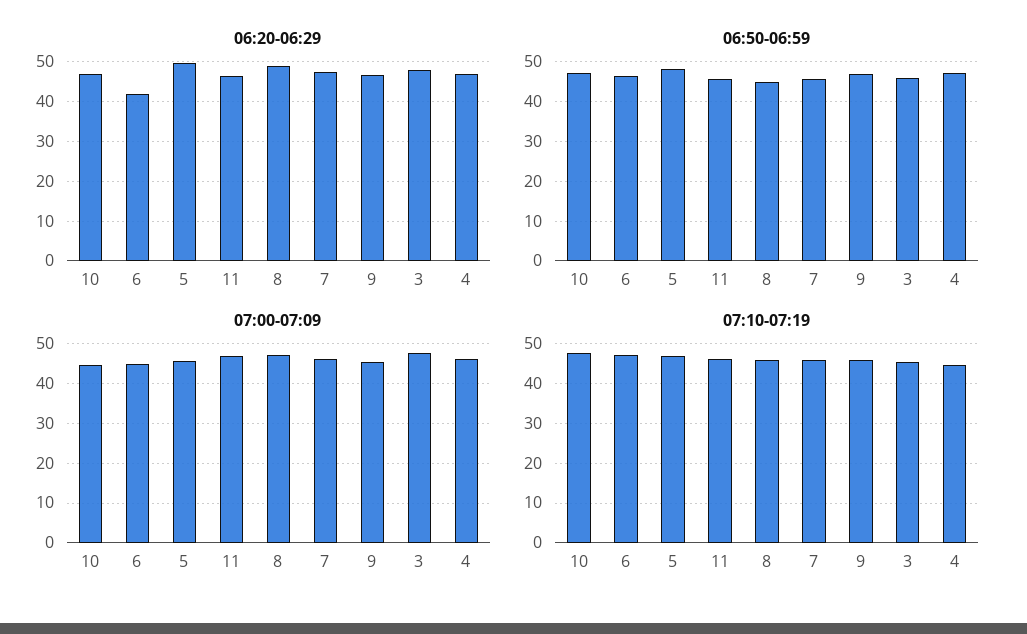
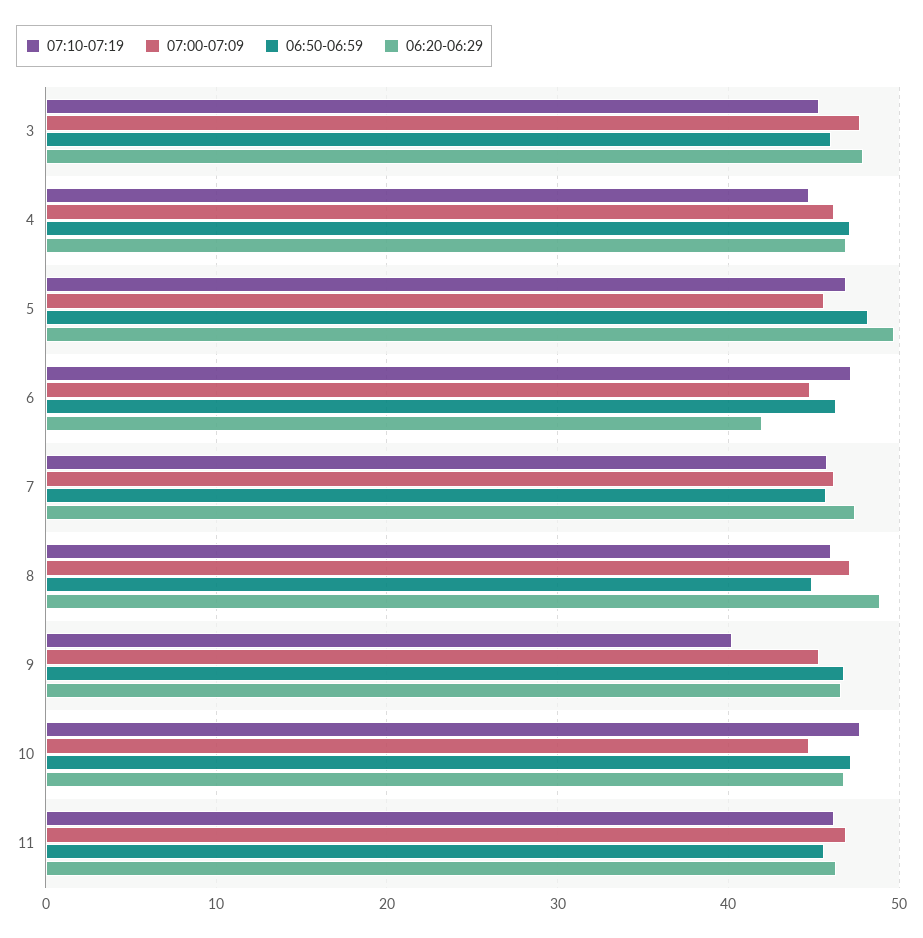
07:10-07:19, 9: 46 -> 40

